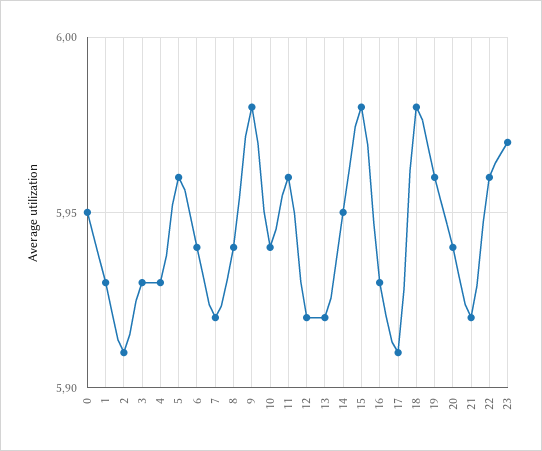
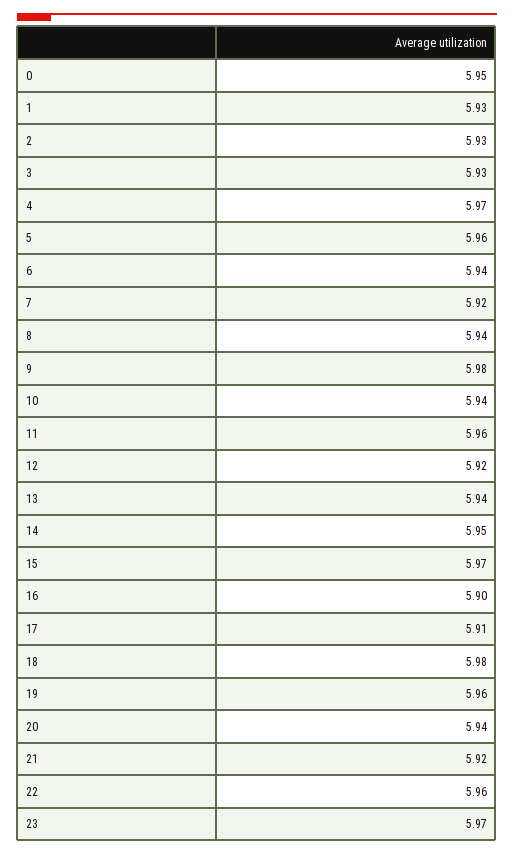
2: 5.91 -> 5.93
4: 5.93 -> 5.97
13: 5.92 -> 5.94
15: 5.98 -> 5.97
16: 5.93 -> 5.9

